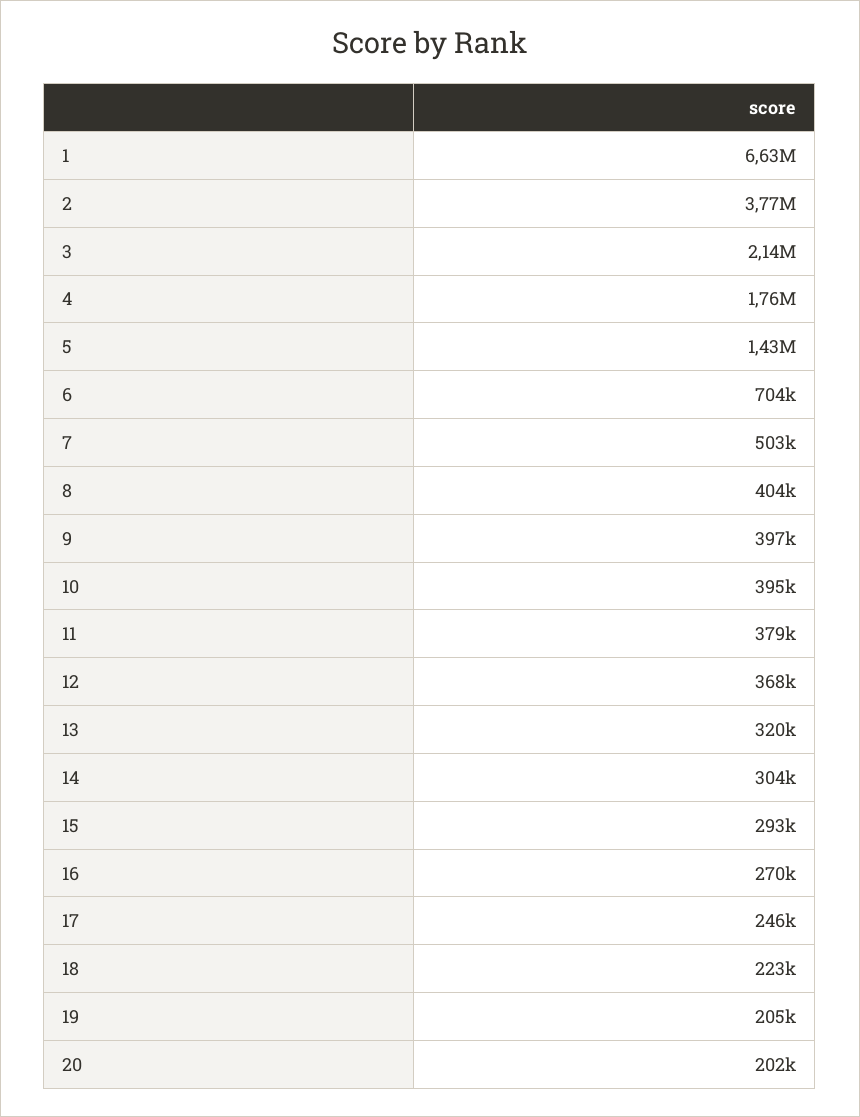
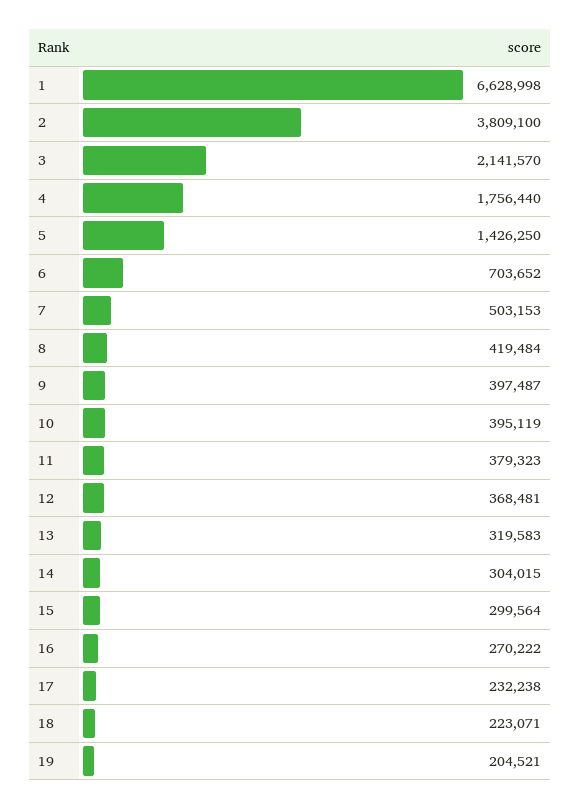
2: 3770000 -> 3809100
8: 404000 -> 419484
15: 293000 -> 299564
17: 246000 -> 232238
20: 202000 -> none

